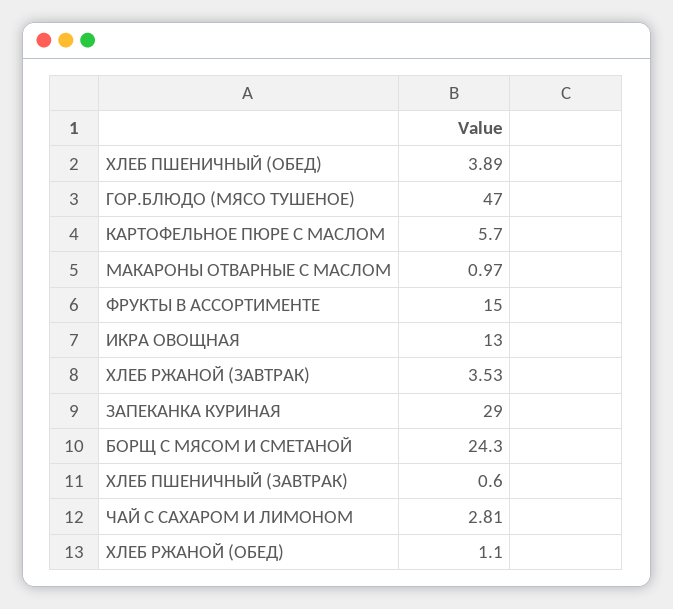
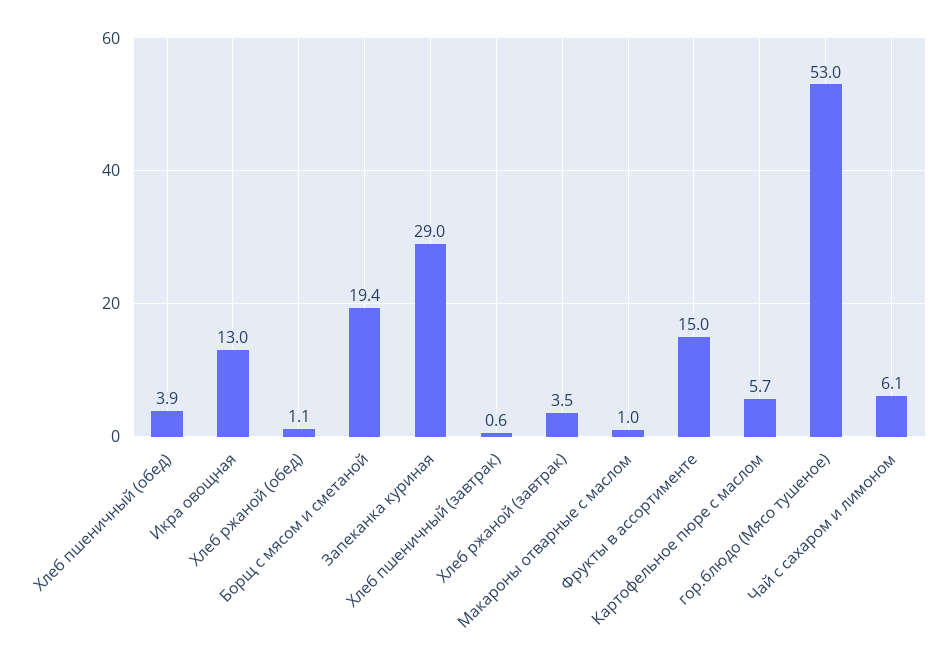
ГОР.БЛЮДО (МЯСО ТУШЕНОЕ): 47 -> 53
БОРЩ С МЯСОМ И СМЕТАНОЙ: 24.3 -> 19.4
ЧАЙ С САХАРОМ И ЛИМОНОМ: 2.81 -> 6.1

